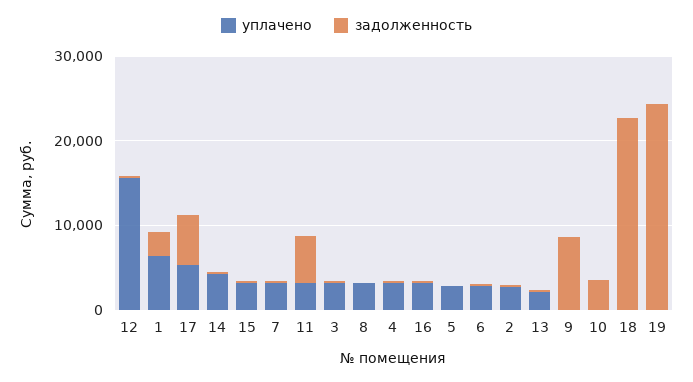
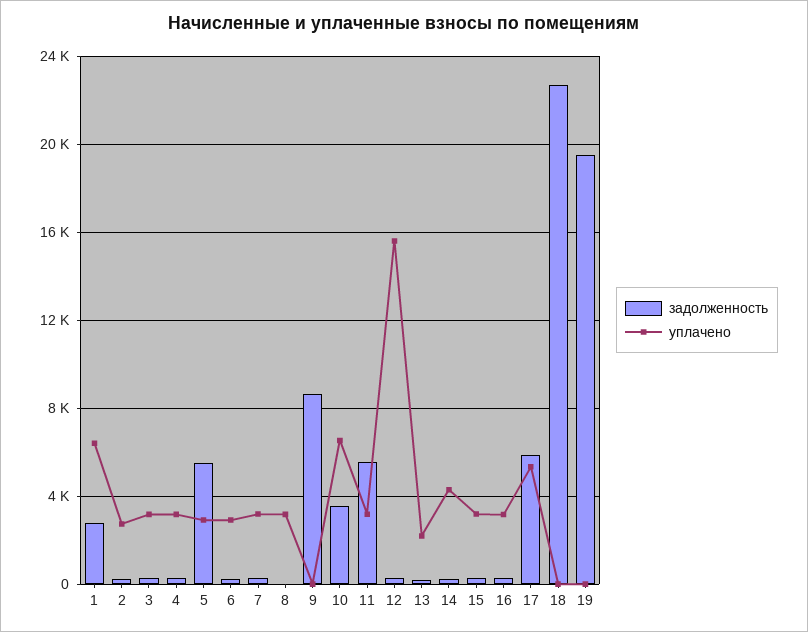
задолженность, 5: 0 -> 5500
уплачено, 10: 0 -> 6500
задолженность, 19: 24000 -> 19500

